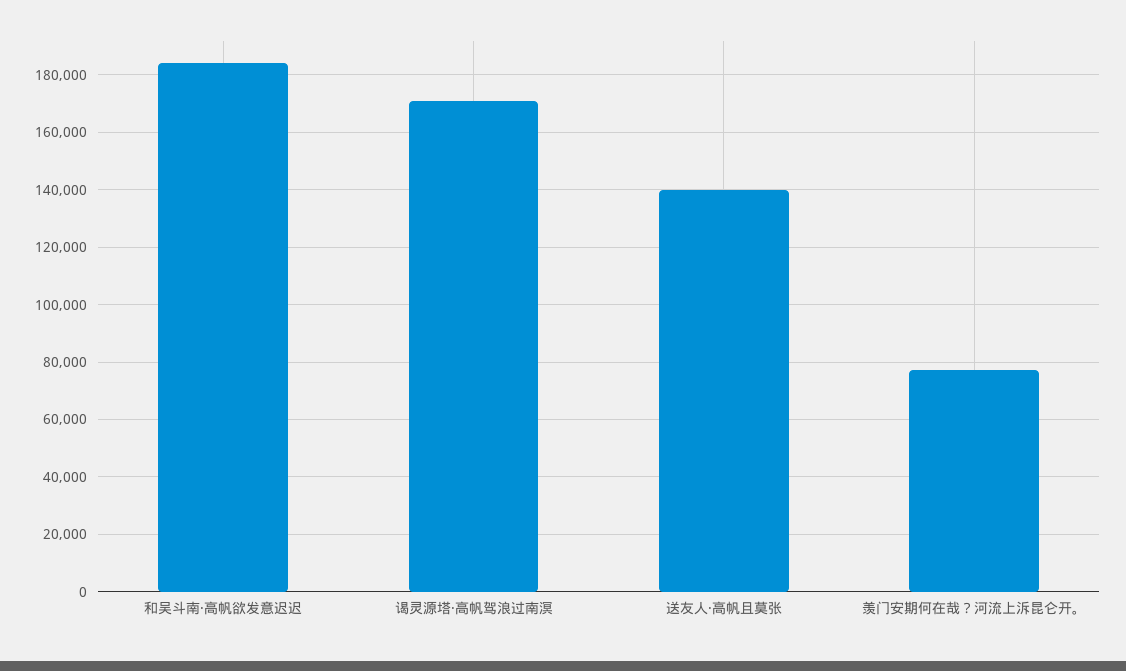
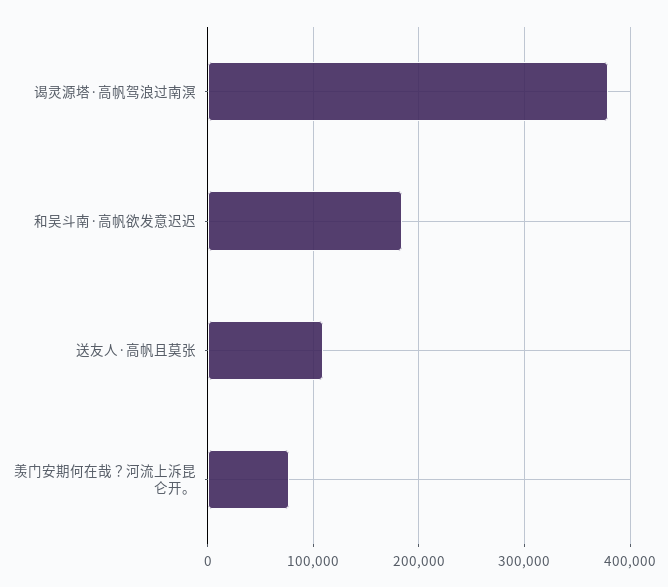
谒灵源塔·高帆驾浪过南溟: 170000 -> 380000
送友人·高帆且莫张: 140000 -> 110000

